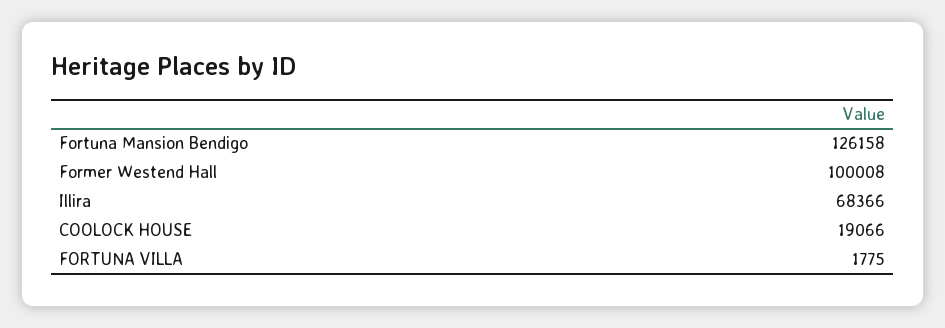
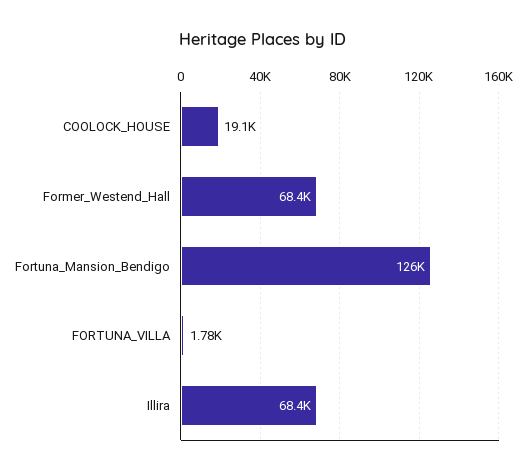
Former Westend Hall: 100008 -> 68400

